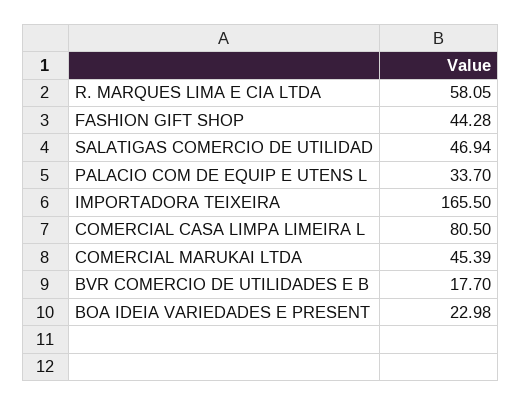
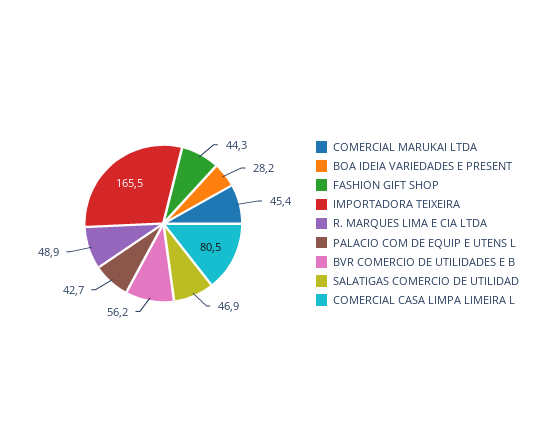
R. MARQUES LIMA E CIA LTDA: 58.05 -> 48.9
PALACIO COM DE EQUIP E UTENS L: 33.7 -> 42.7
BVR COMERCIO DE UTILIDADES E B: 17.7 -> 56.2
BOA IDEIA VARIEDADES E PRESENT: 22.98 -> 28.2

